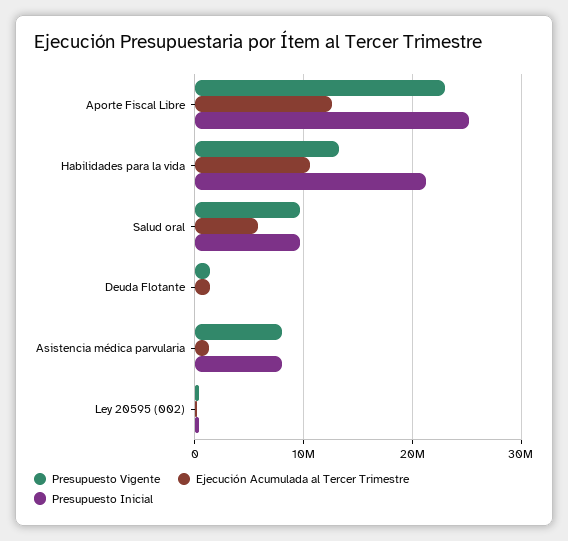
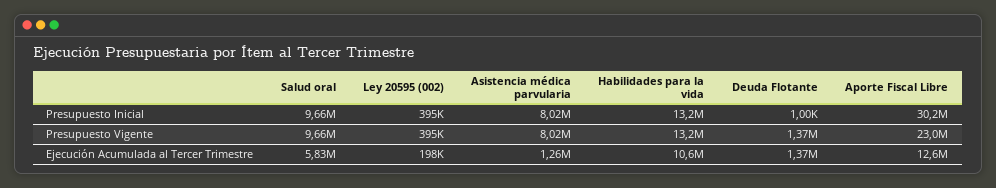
Presupuesto Inicial, Aporte Fiscal Libre: 25000000 -> 30200000
Presupuesto Inicial, Habilidades para la vida: 21000000 -> 13200000

